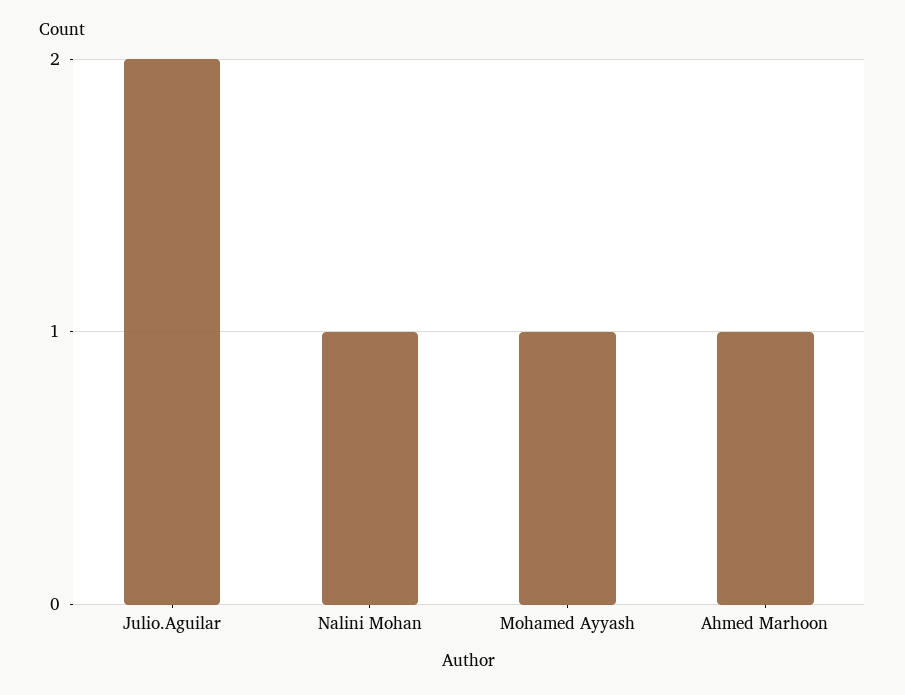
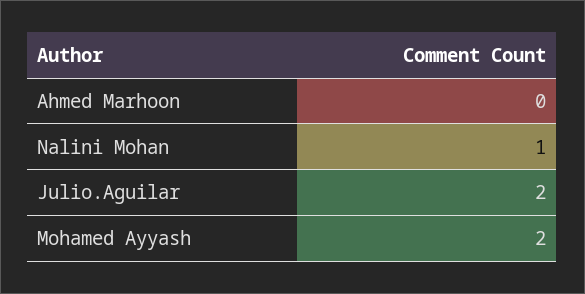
Mohamed Ayyash: 1 -> 2
Ahmed Marhoon: 1 -> 0

